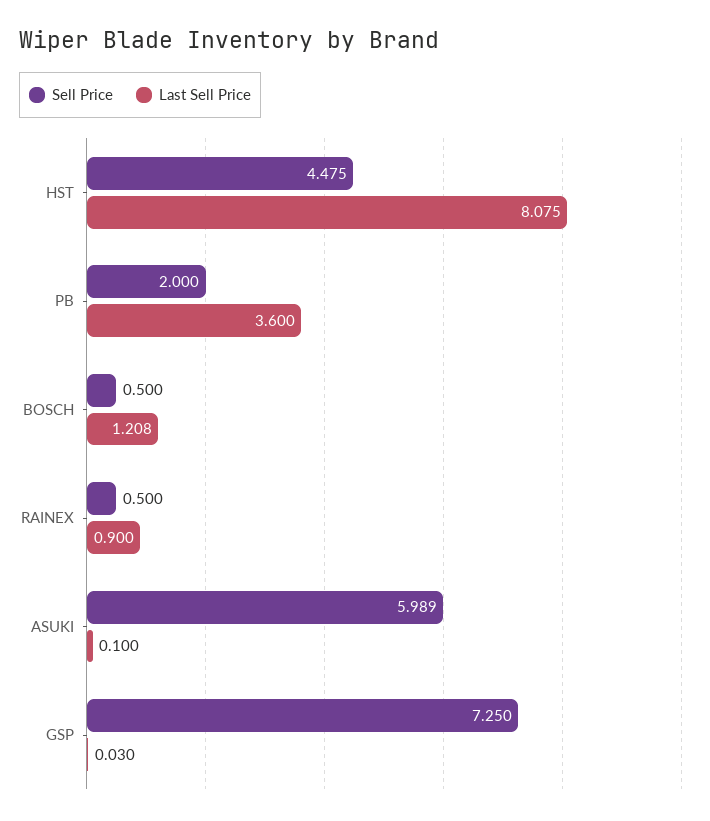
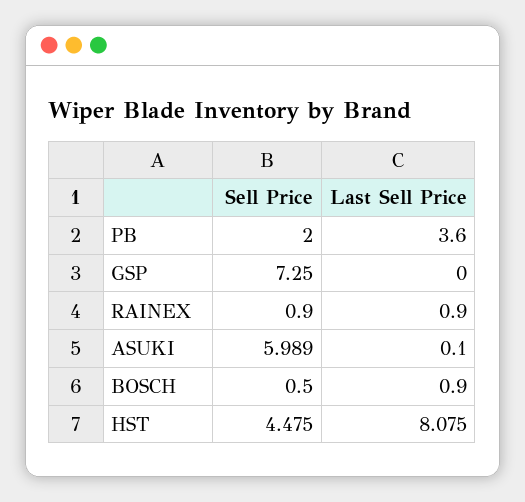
Last Sell Price, BOSCH: 1.208 -> 0.9
Sell Price, RAINEX: 0.5 -> 0.9
Last Sell Price, GSP: 0.03 -> 0

